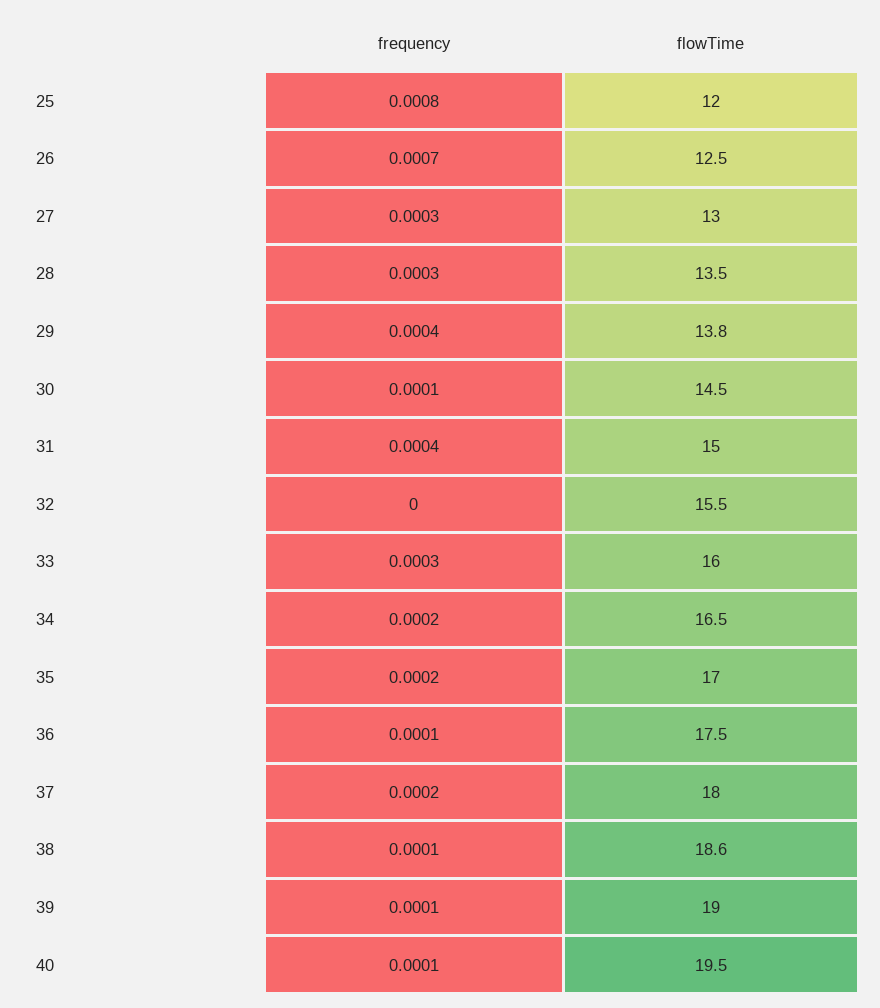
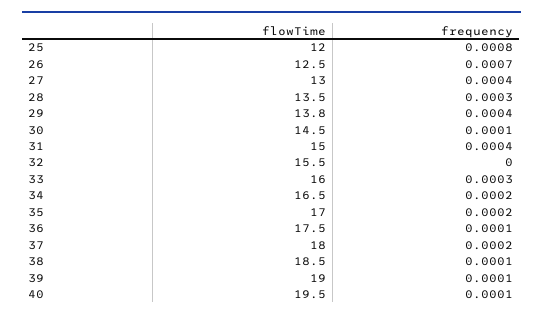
frequency, 27: 0.0003 -> 0.0004
flowTime, 38: 18.6 -> 18.5

